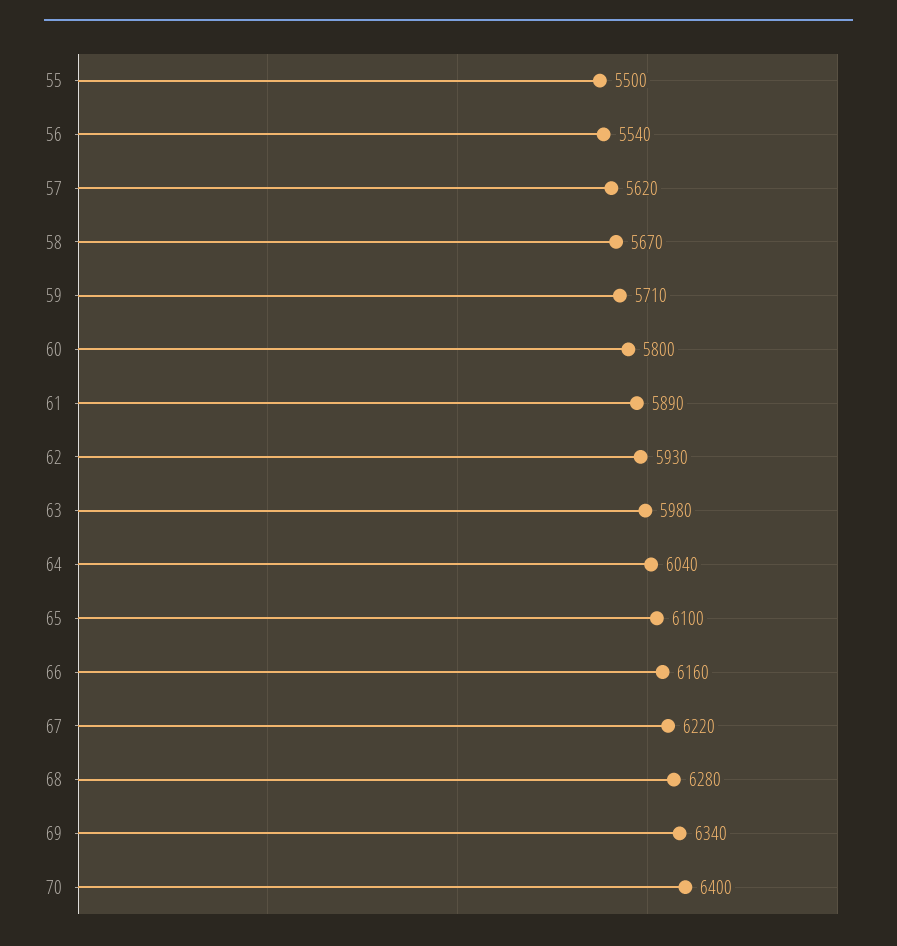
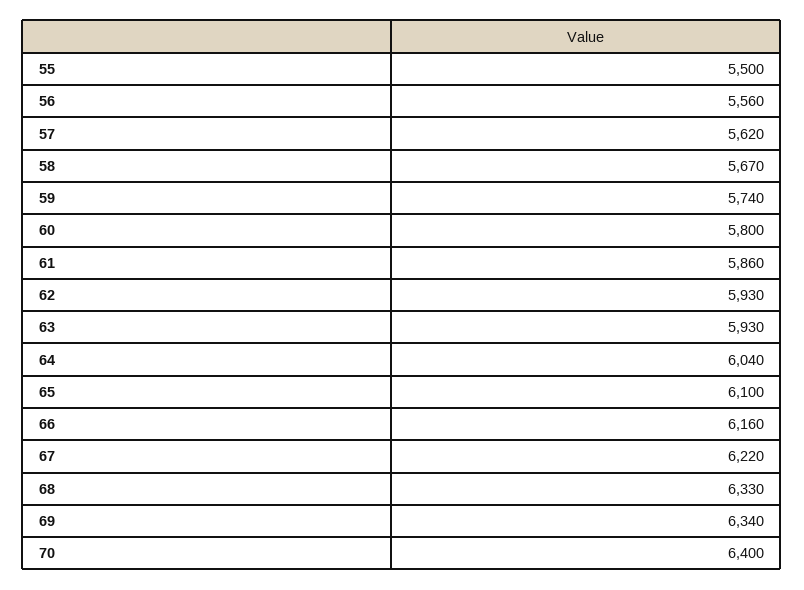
56: 5540 -> 5560
59: 5710 -> 5740
61: 5890 -> 5860
63: 5980 -> 5930
68: 6280 -> 6330

